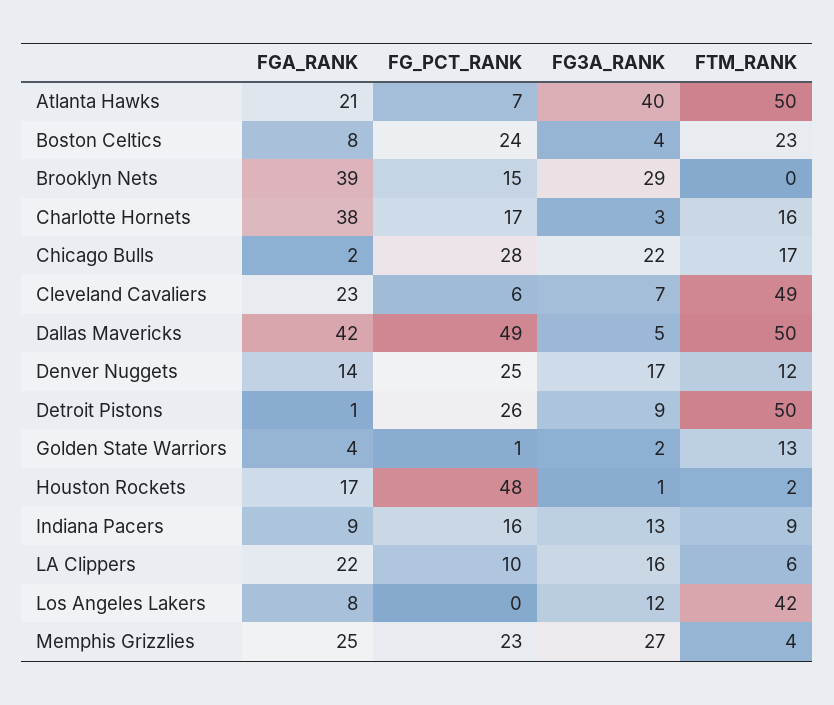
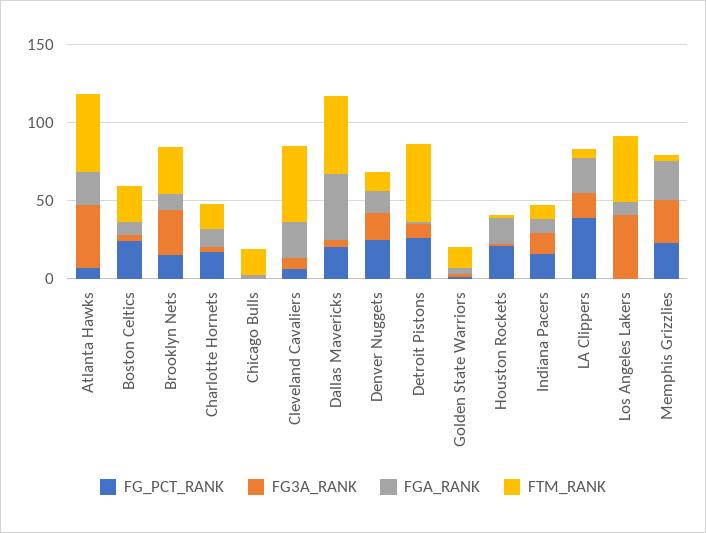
FGA_RANK, Brooklyn Nets: 39 -> 10
FTM_RANK, Brooklyn Nets: 0 -> 30
FGA_RANK, Charlotte Hornets: 38 -> 10
FG_PCT_RANK, Chicago Bulls: 28 -> 0
FG3A_RANK, Chicago Bulls: 22 -> 0
FG_PCT_RANK, Dallas Mavericks: 49 -> 20
FG_PCT_RANK, Houston Rockets: 48 -> 20
FG_PCT_RANK, LA Clippers: 10 -> 40
FG3A_RANK, Los Angeles Lakers: 12 -> 40

